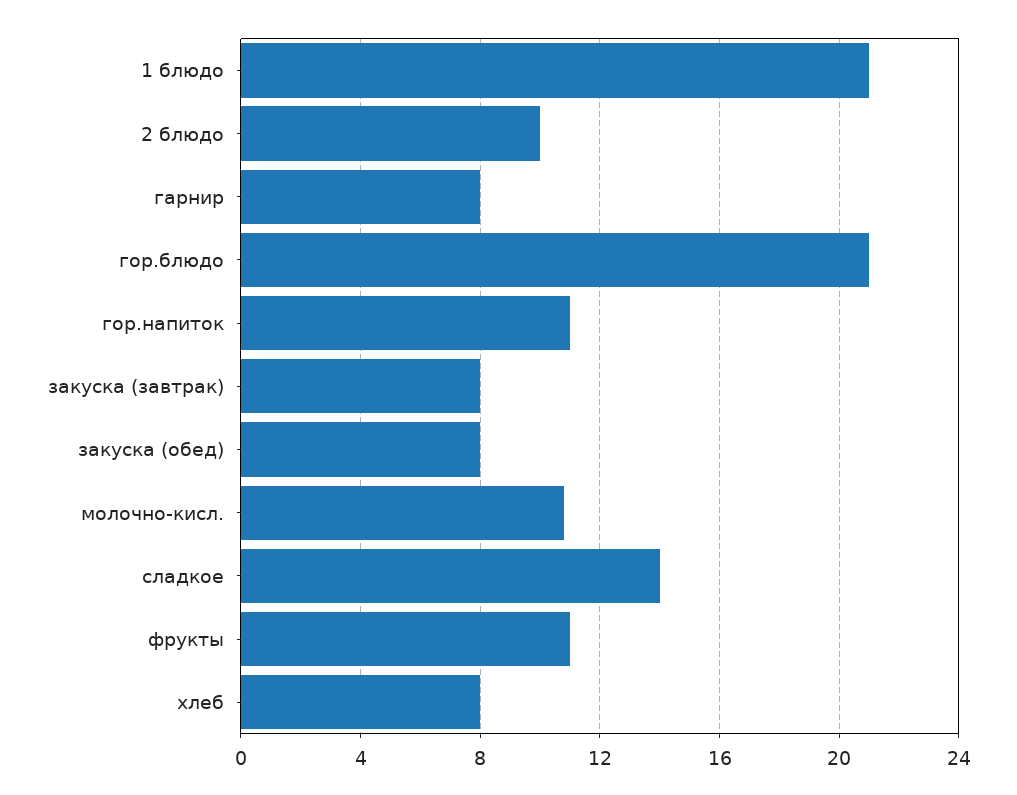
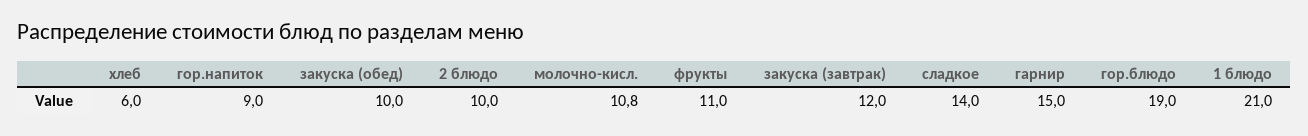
гарнир: 8 -> 15
гор.блюдо: 21 -> 19
гор.напиток: 11 -> 9
закуска (завтрак): 8 -> 12
закуска (обед): 8 -> 10
хлеб: 8 -> 6

